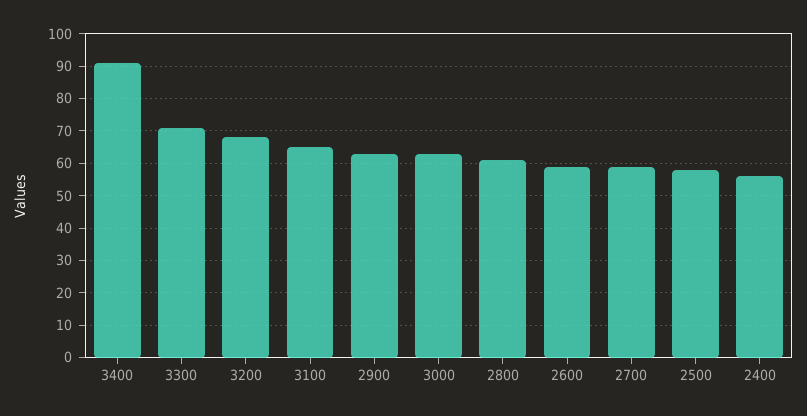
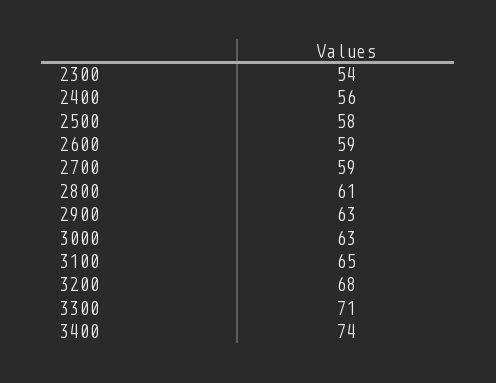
3400: 90 -> 74
2300: none -> 54

